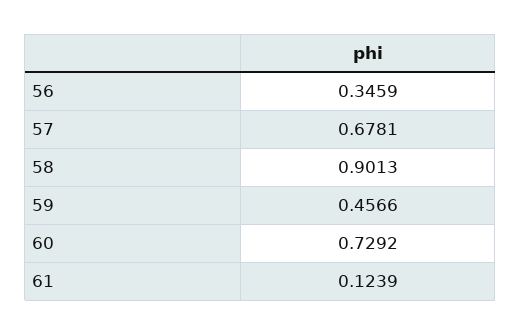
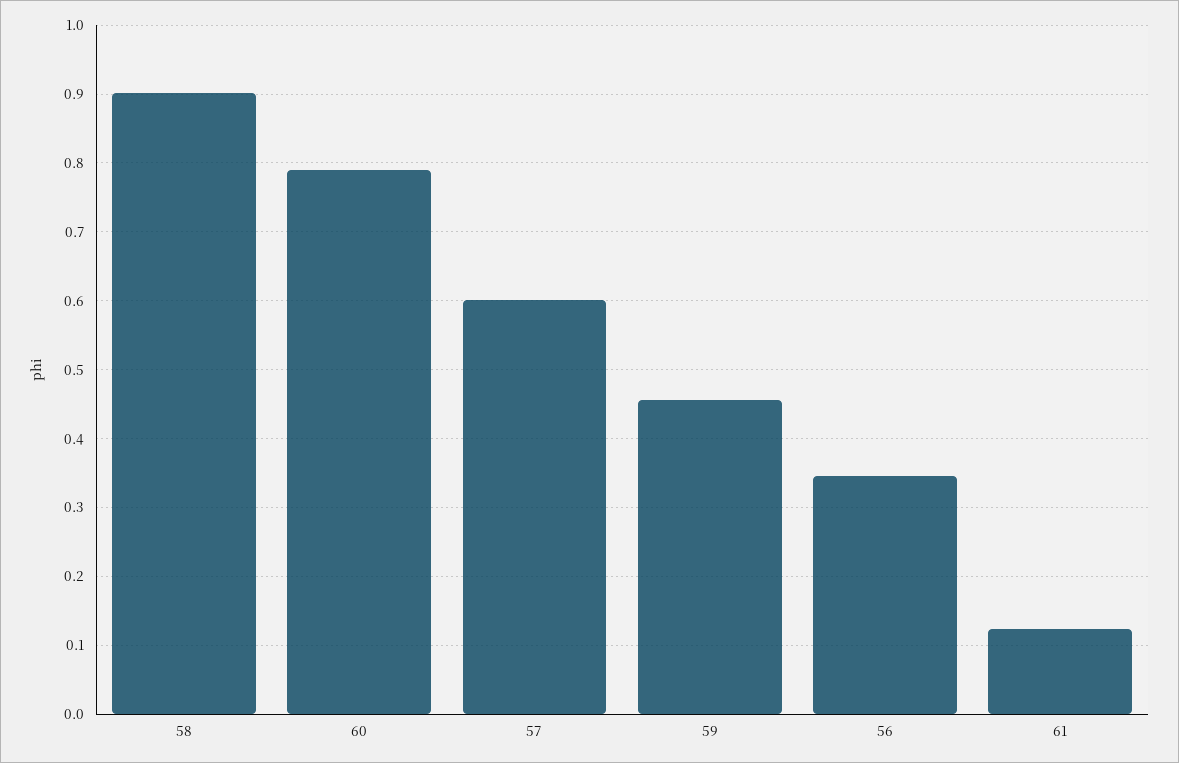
57: 0.6781 -> 0.6
60: 0.7292 -> 0.79

